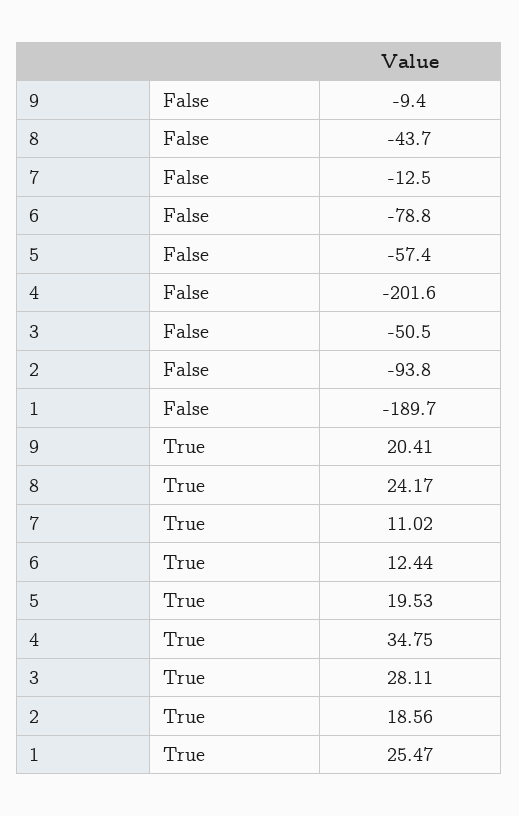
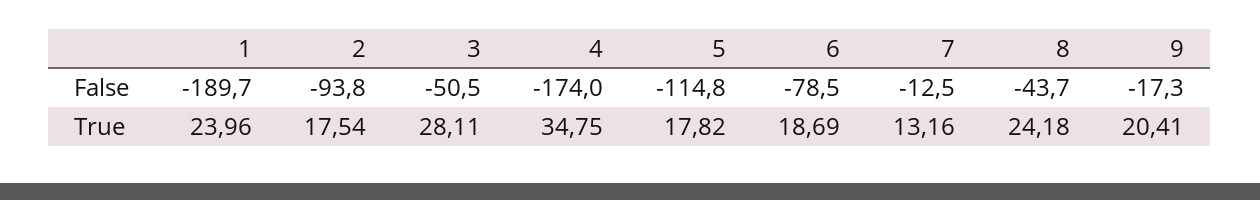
9, False: -9.4 -> -17.3
6, False: -78.8 -> -78.5
5, False: -57.4 -> -114.8
4, False: -201.6 -> -174
8, True: 24.17 -> 24.18
7, True: 11.02 -> 13.16
6, True: 12.44 -> 18.69
5, True: 19.53 -> 17.82
2, True: 18.56 -> 17.54
1, True: 25.47 -> 23.96

